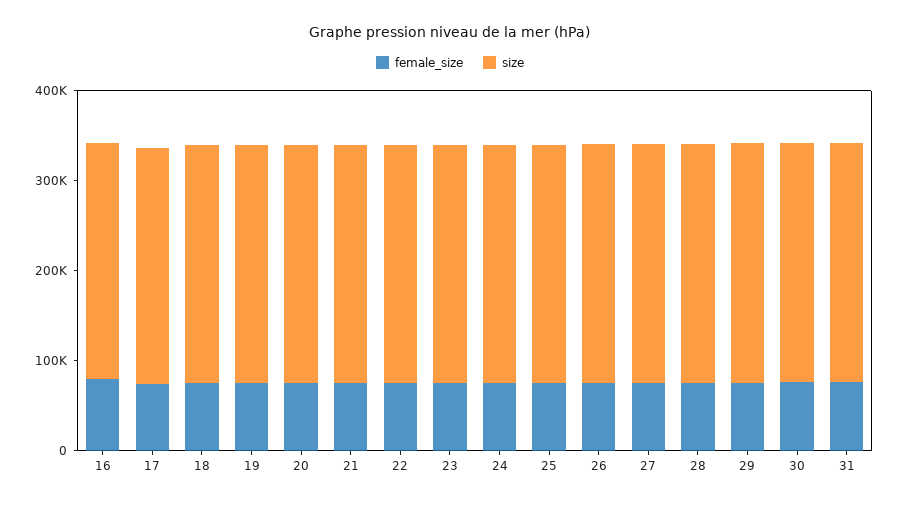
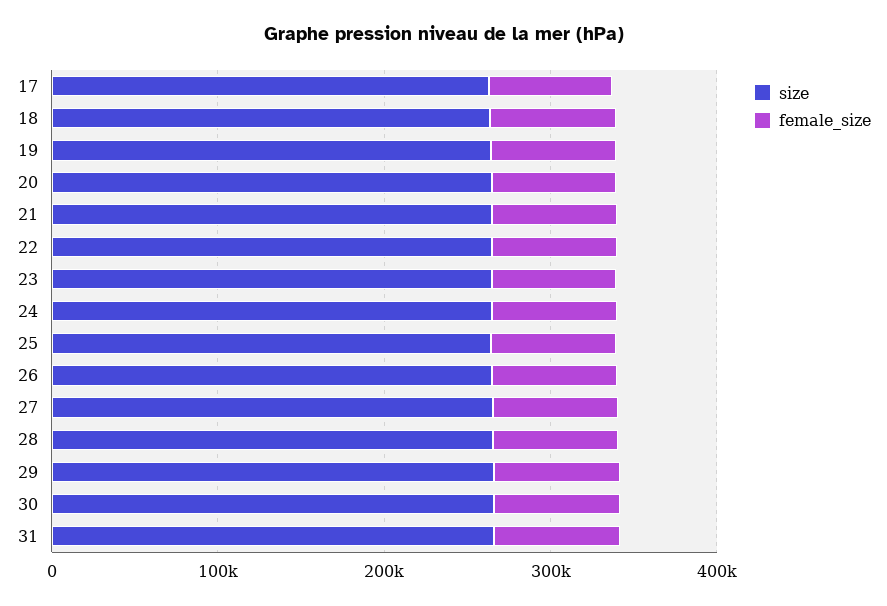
female_size, 16: 80000 -> none
size, 16: 260000 -> none

